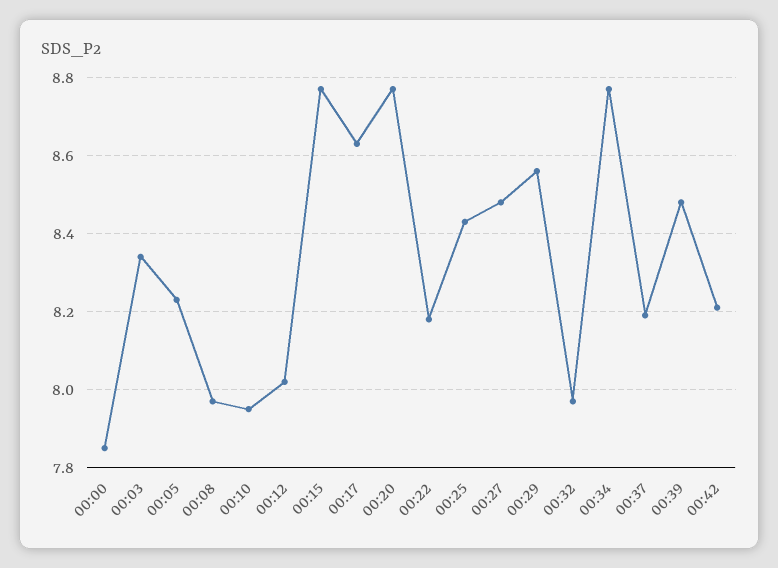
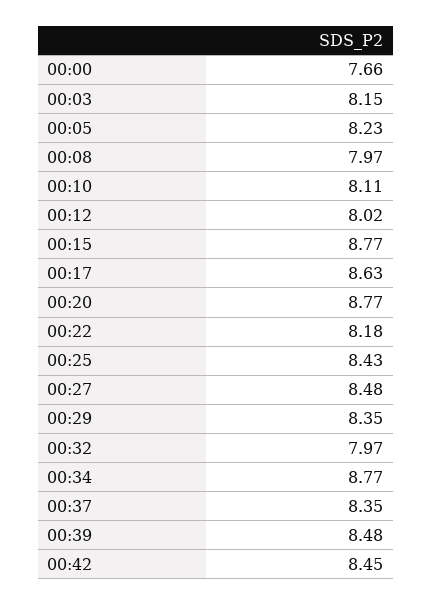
00:00: 7.85 -> 7.66
00:03: 8.35 -> 8.15
00:10: 7.95 -> 8.11
00:29: 8.55 -> 8.35
00:37: 8.2 -> 8.35
00:42: 8.2 -> 8.45

